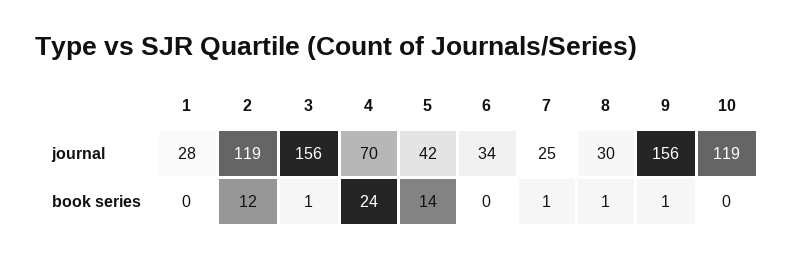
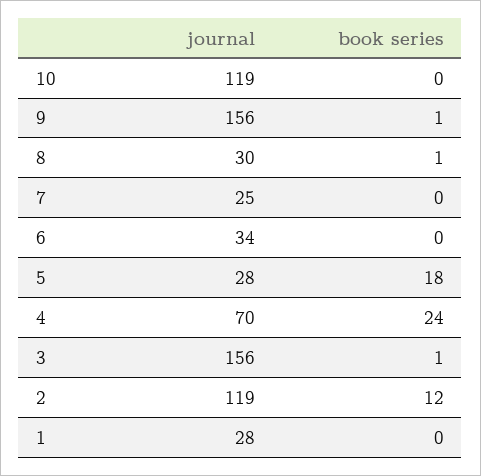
5, journal: 42 -> 28
5, book series: 14 -> 18
7, book series: 1 -> 0

